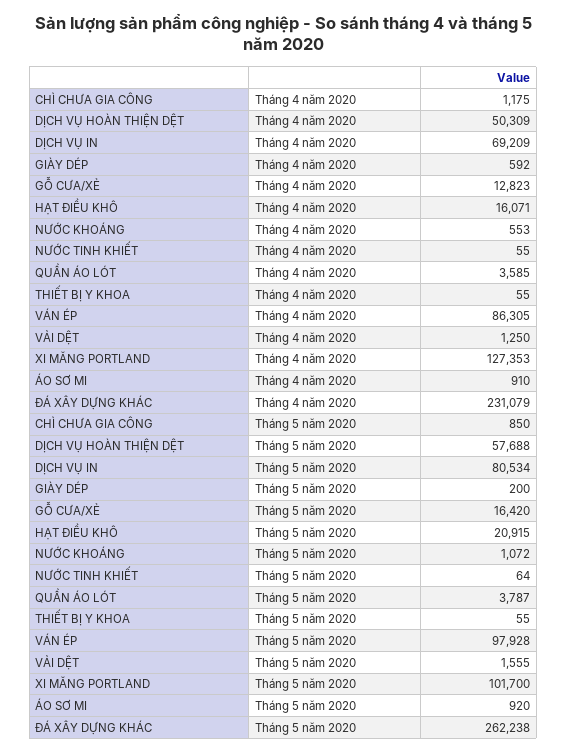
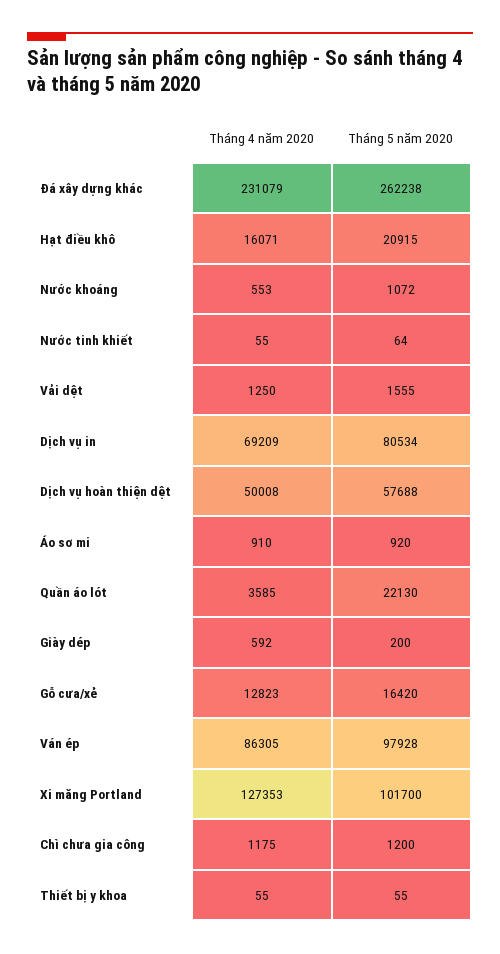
DỊCH VỤ HOÀN THIỆN DỆT, Tháng 4 năm 2020: 50309 -> 50008
CHÌ CHƯA GIA CÔNG, Tháng 5 năm 2020: 850 -> 1200
QUẦN ÁO LÓT, Tháng 5 năm 2020: 3787 -> 22130

